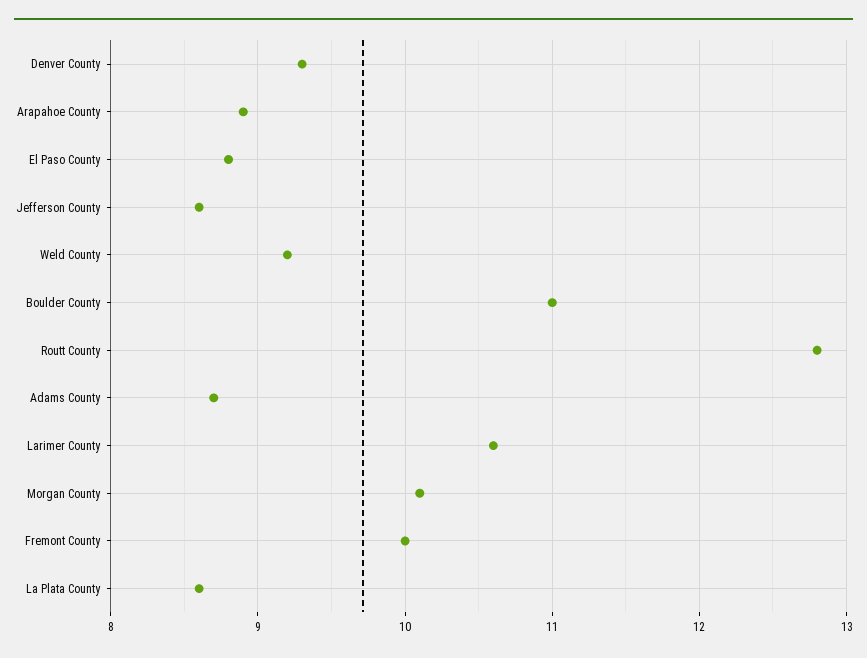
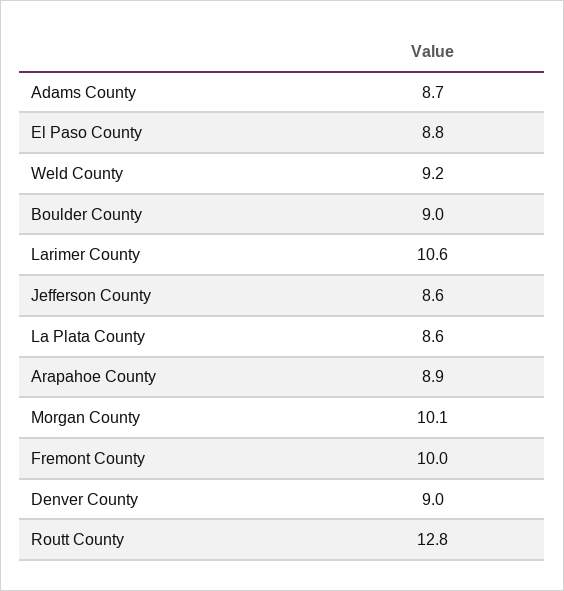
Denver County: 9.3 -> 9
Boulder County: 11 -> 9

